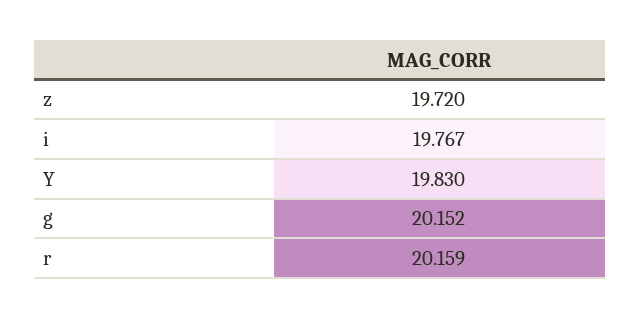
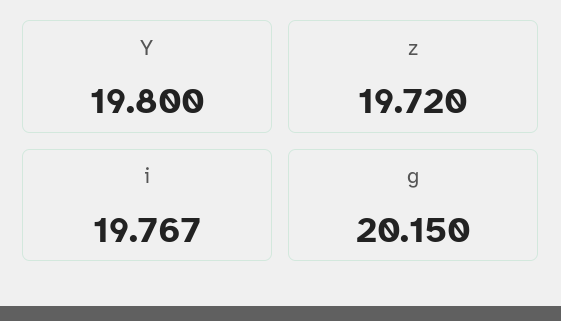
Y: 19.83 -> 19.8
g: 20.152 -> 20.15
r: 20.159 -> none

